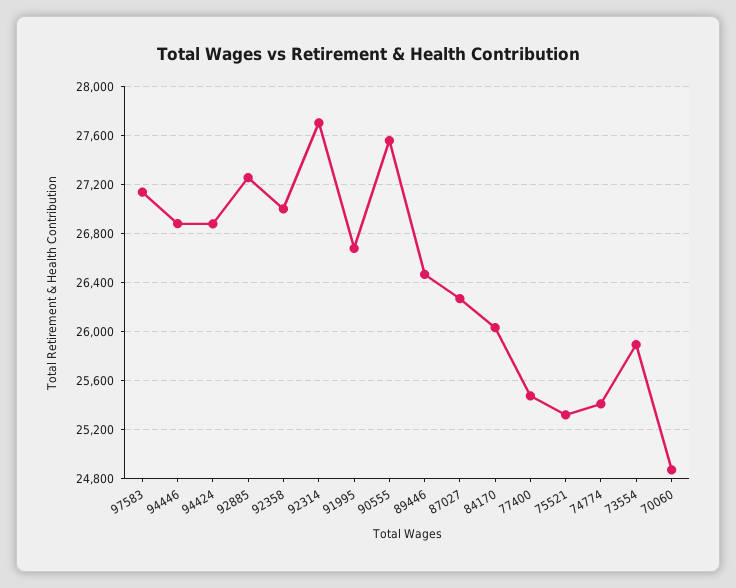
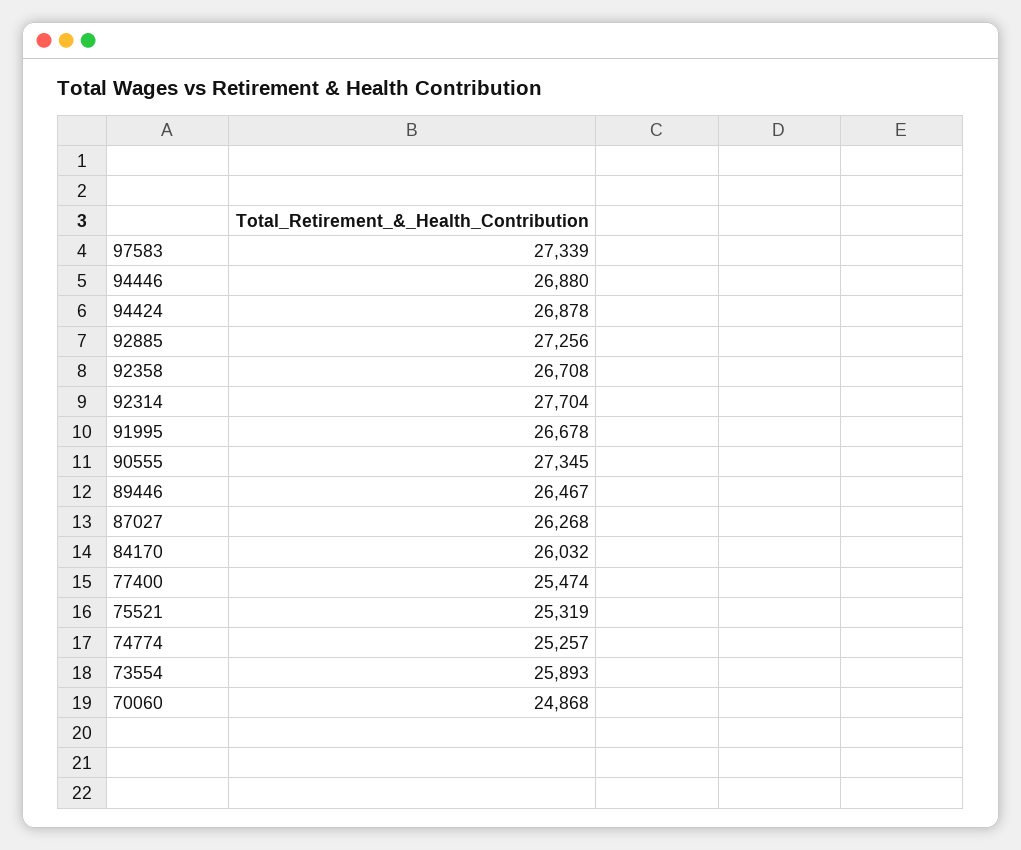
97583: 27150 -> 27339
92358: 27000 -> 26708
90555: 27550 -> 27345
74774: 25400 -> 25257

